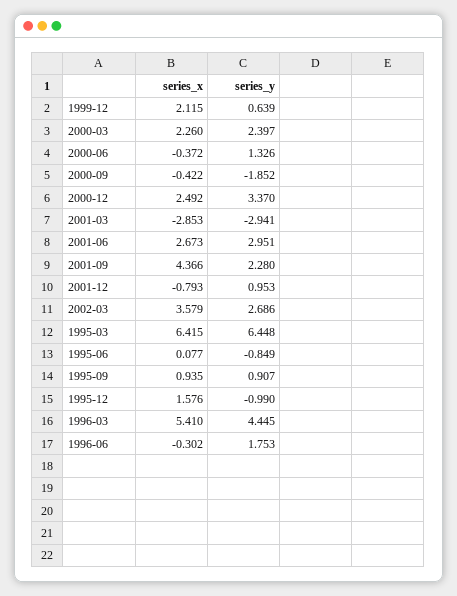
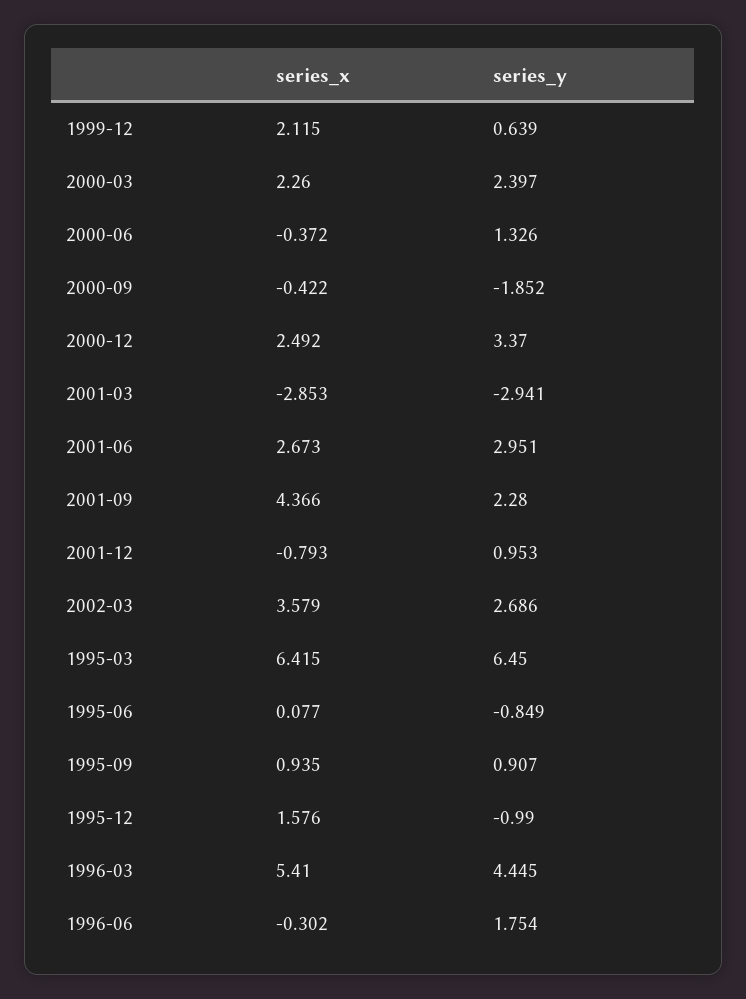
series_y, 1995-03: 6.448 -> 6.45
series_y, 1996-06: 1.753 -> 1.754

